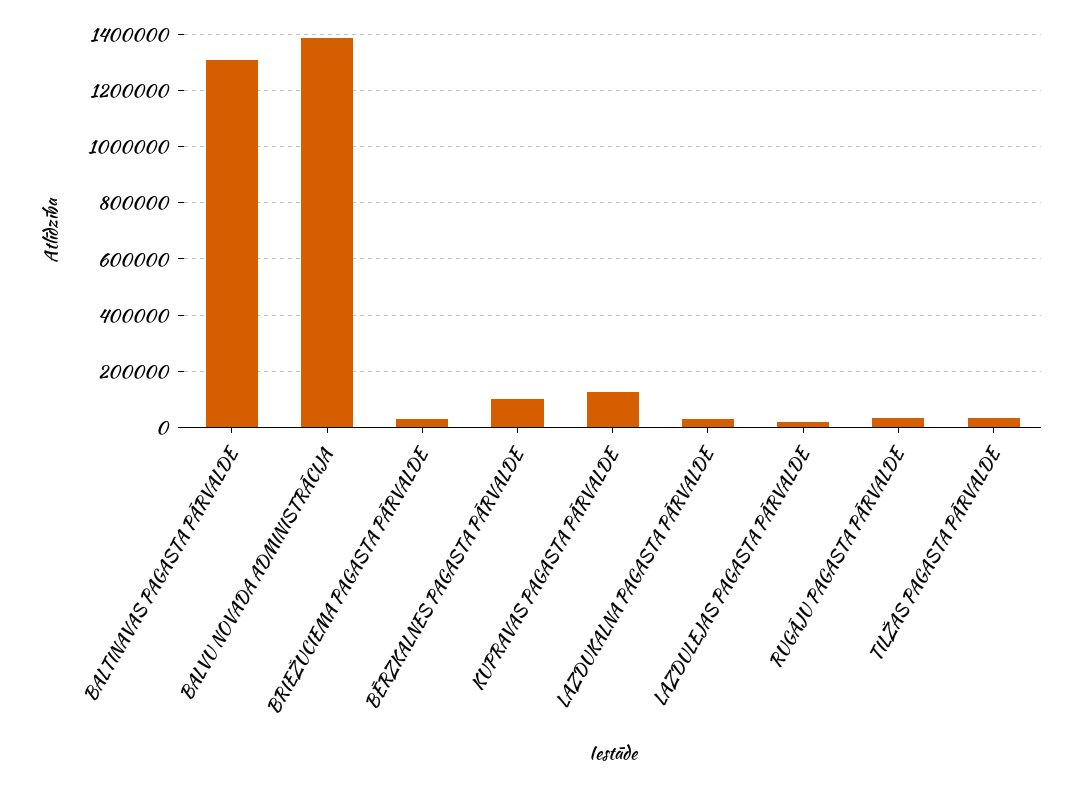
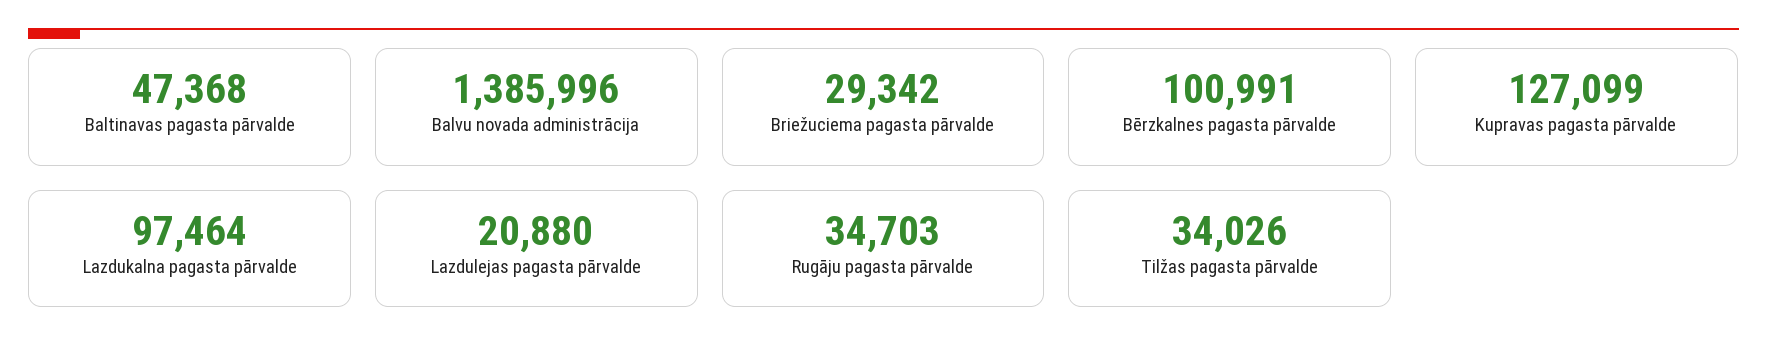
BALTINAVAS PAGASTA PĀRVALDE: 1300000 -> 47368
LAZDUKALNA PAGASTA PĀRVALDE: 25000 -> 97464

